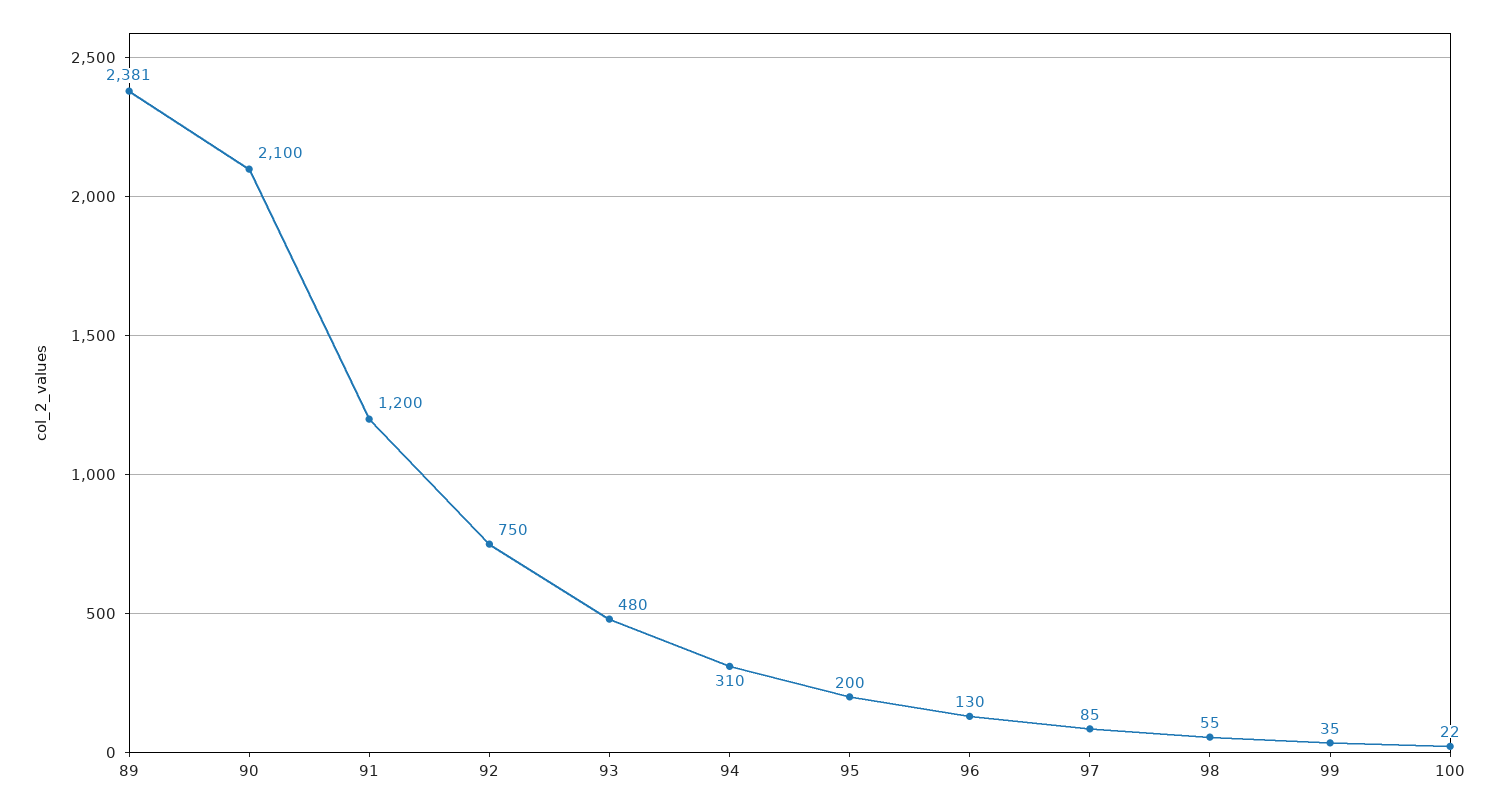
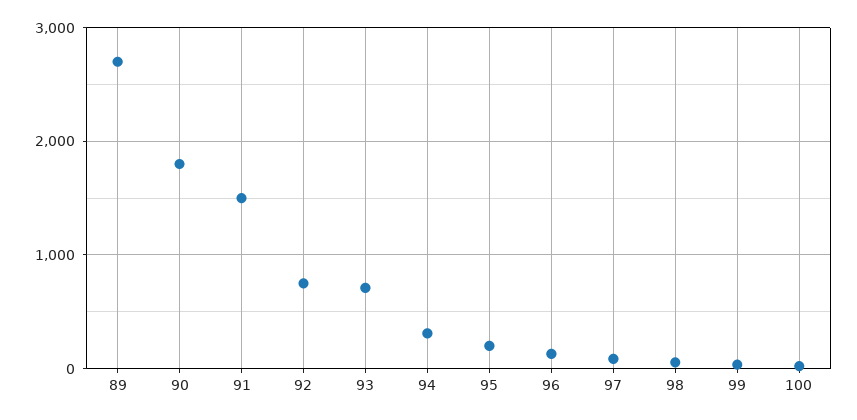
89: 2381 -> 2700
90: 2100 -> 1800
91: 1200 -> 1500
93: 480 -> 700

